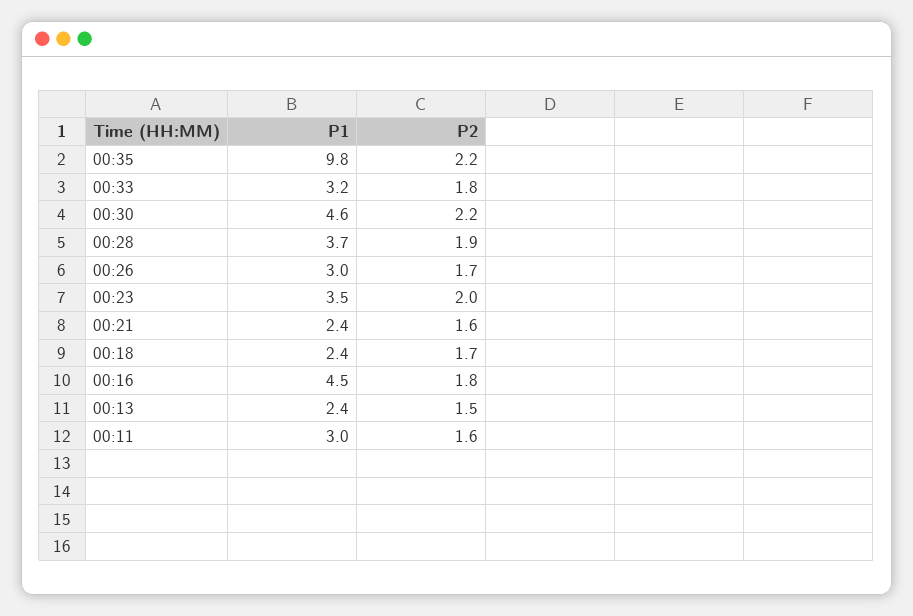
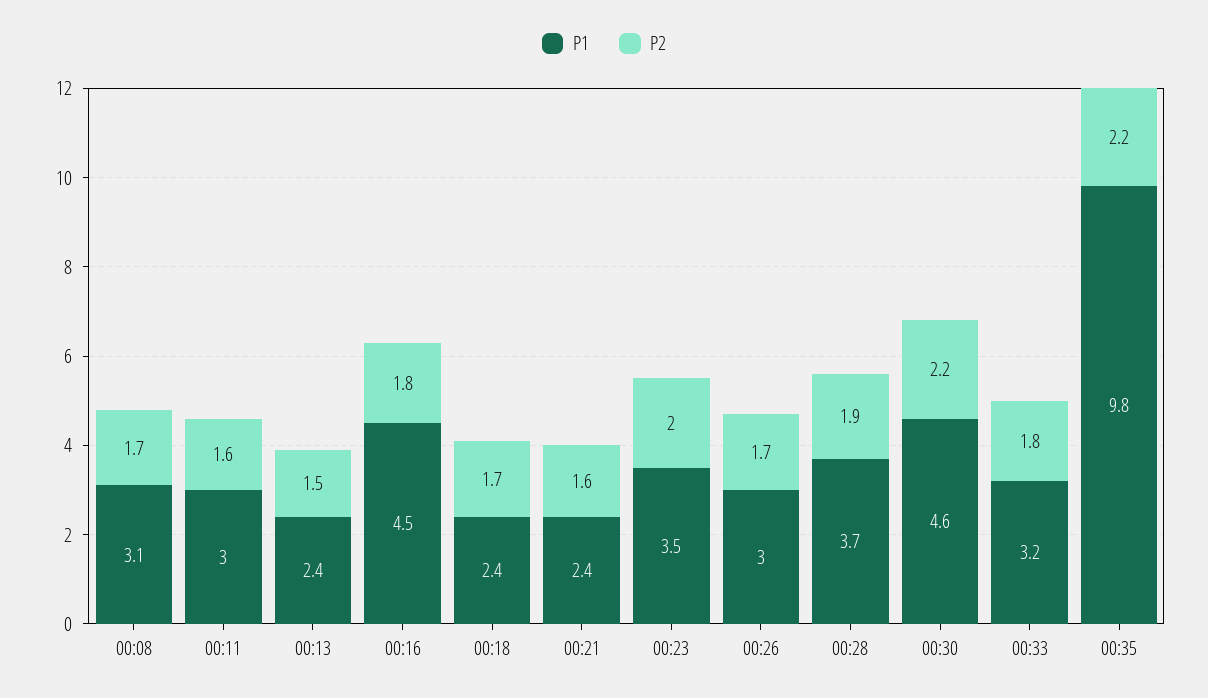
P1, 00:08: none -> 3.1
P2, 00:08: none -> 1.7

